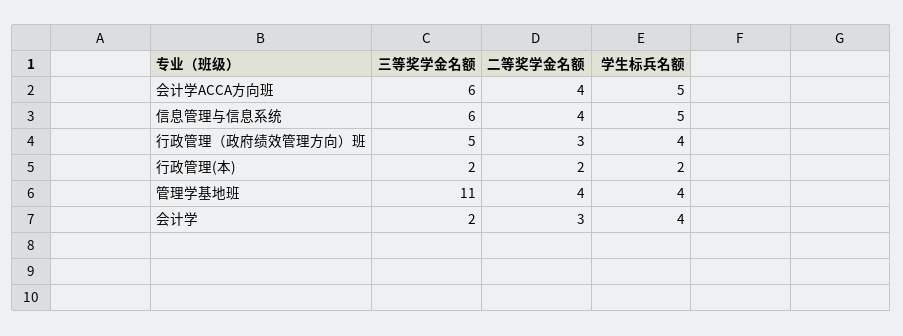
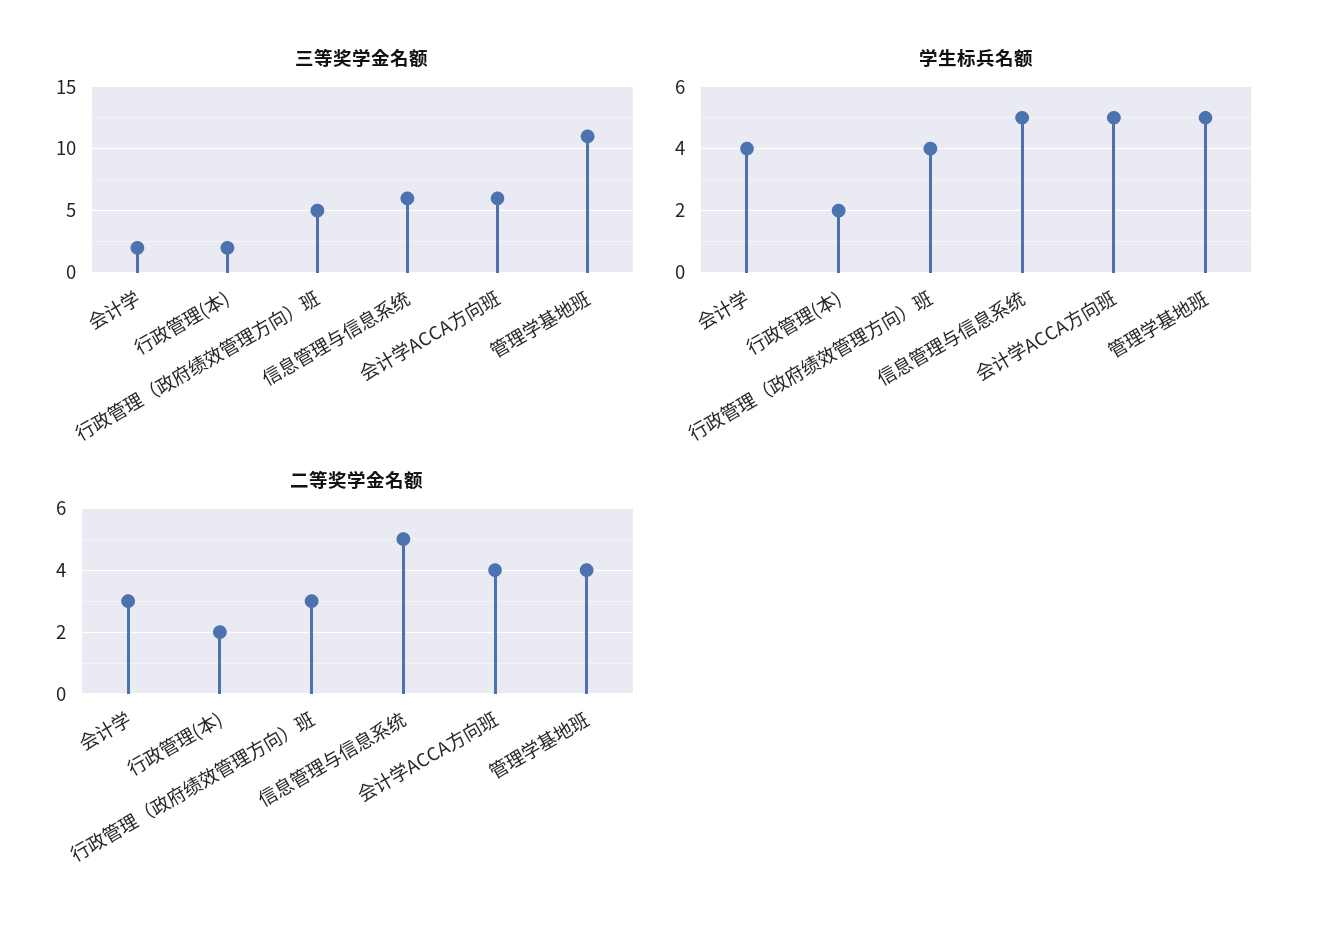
二等奖学金名额, 信息管理与信息系统: 4 -> 5
学生标兵名额, 管理学基地班: 4 -> 5

